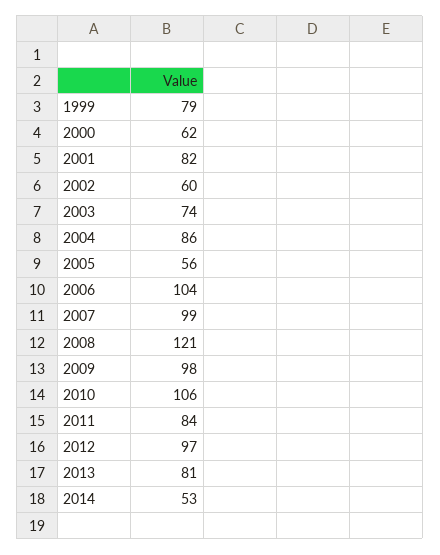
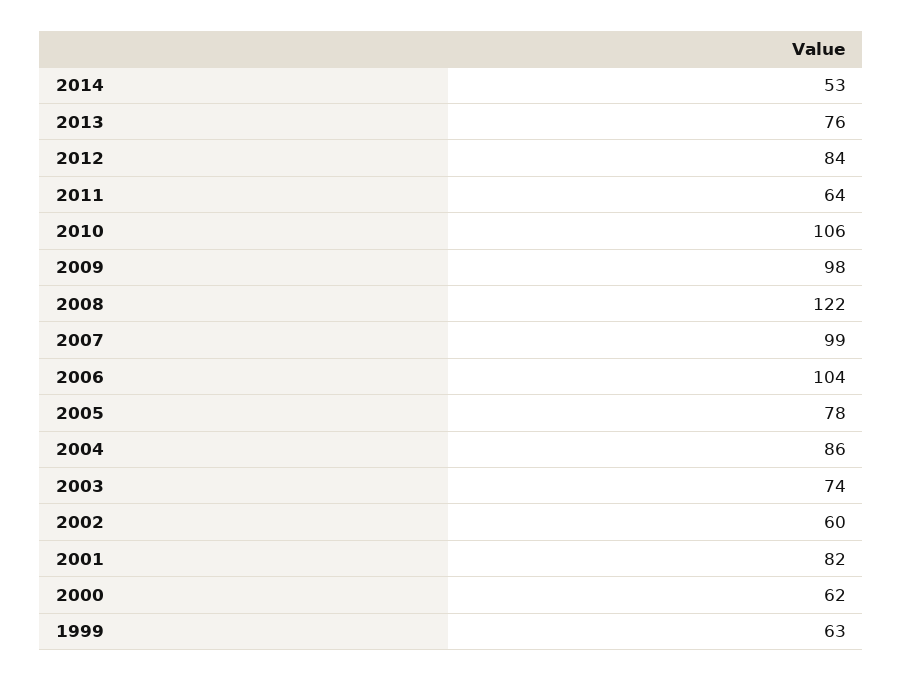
1999: 79 -> 63
2005: 56 -> 78
2008: 121 -> 122
2011: 84 -> 64
2012: 97 -> 84
2013: 81 -> 76

